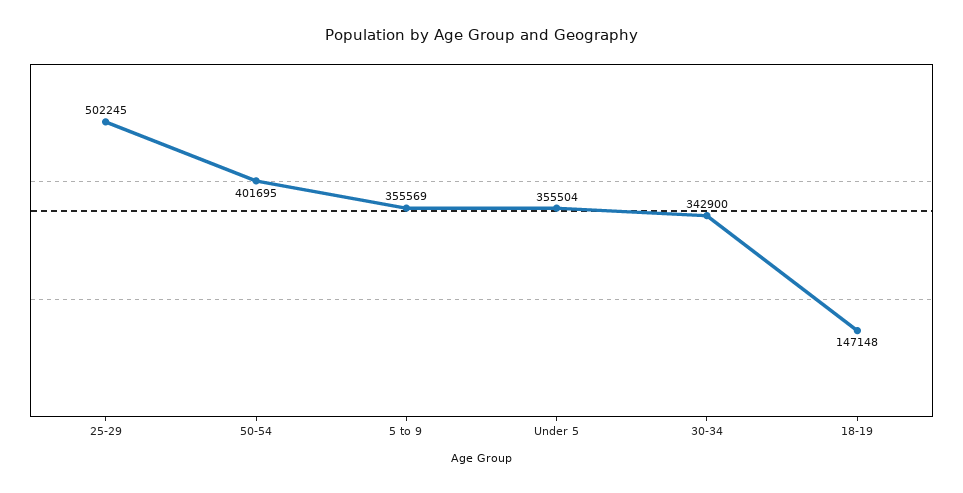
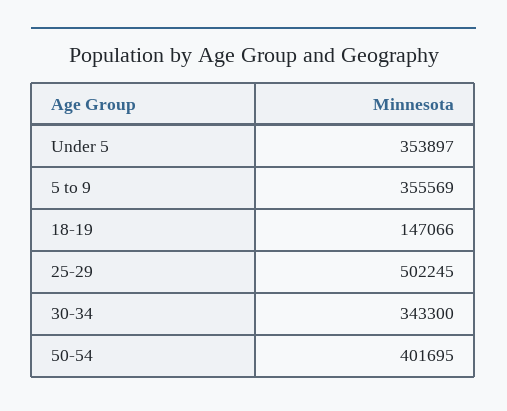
Under 5: 355504 -> 353897
30-34: 342900 -> 343300
18-19: 147148 -> 147066

